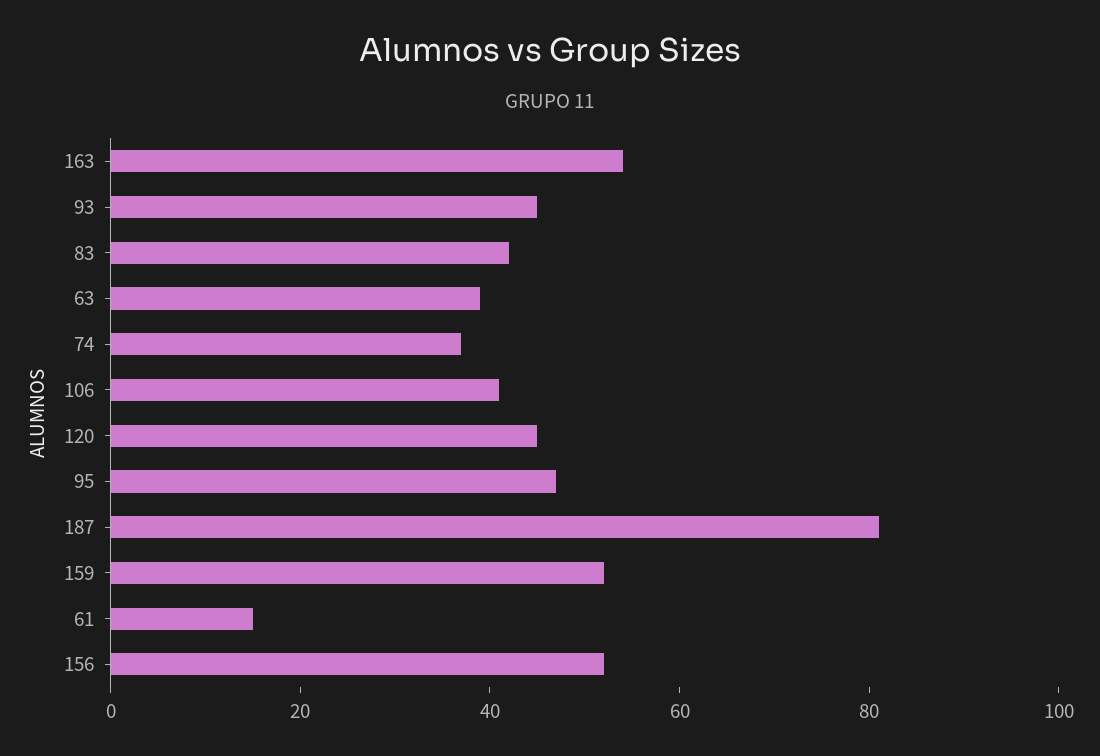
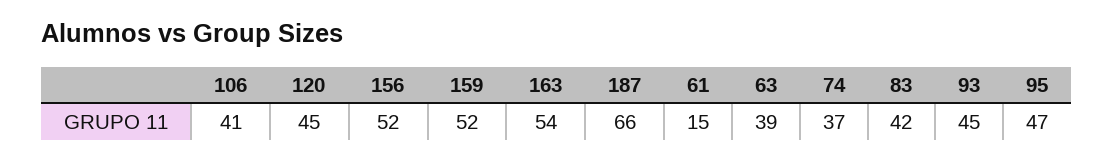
187: 80 -> 66

